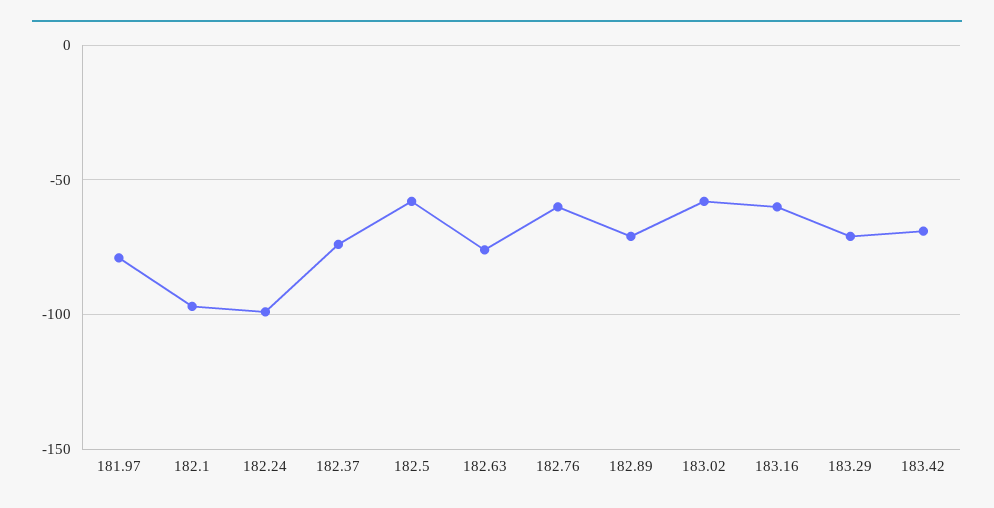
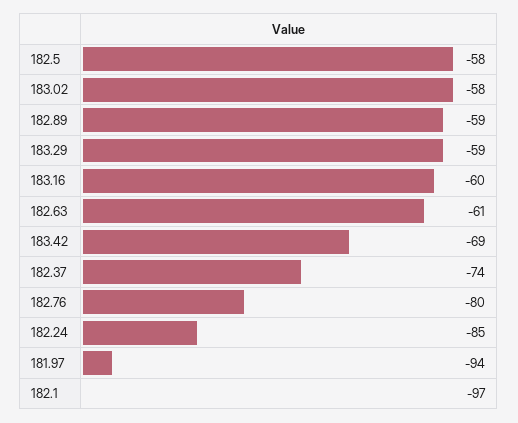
181.97: -80 -> -94
182.24: -100 -> -85
182.63: -75 -> -61
182.76: -60 -> -80
182.89: -70 -> -59
183.29: -70 -> -59

